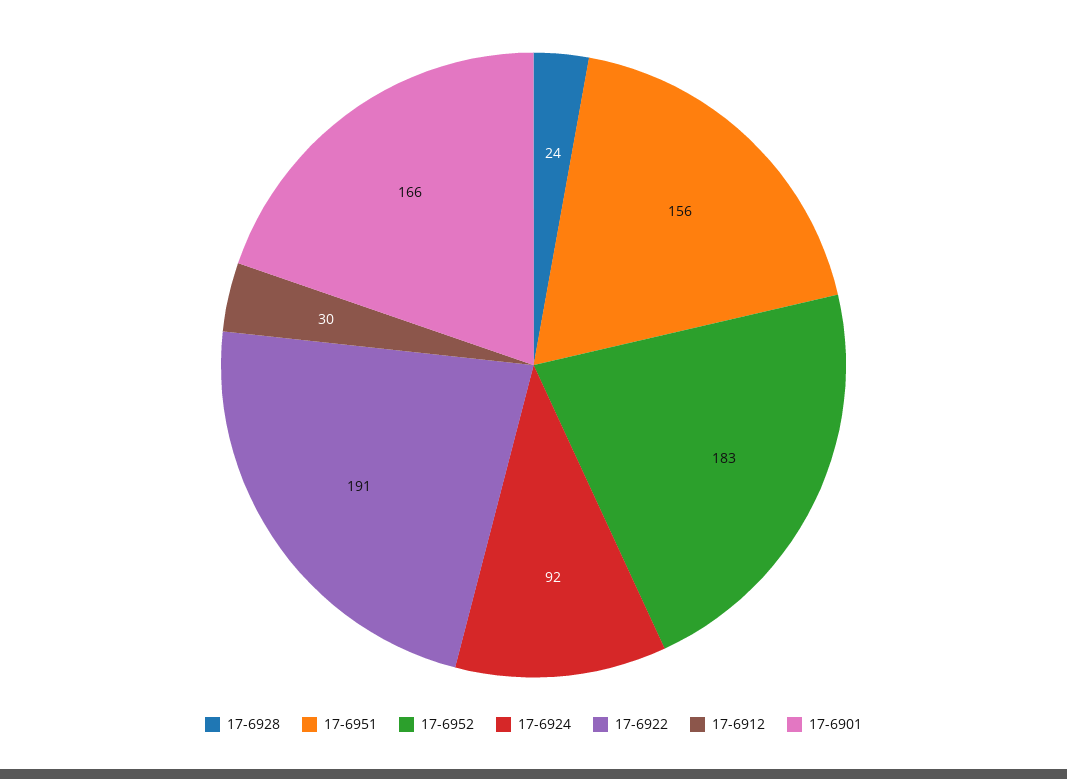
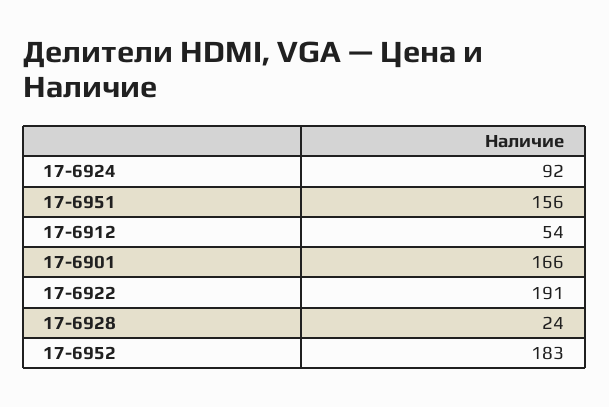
17-6912: 30 -> 54

